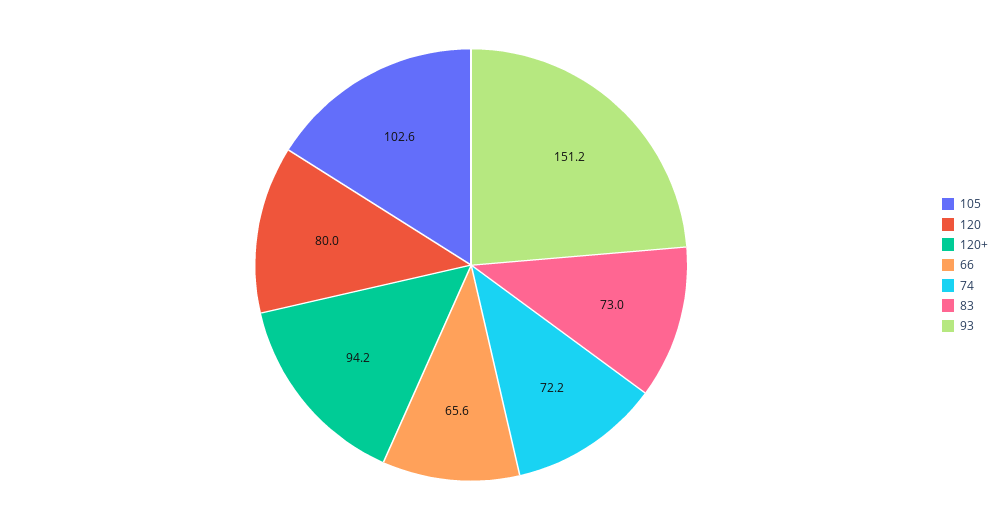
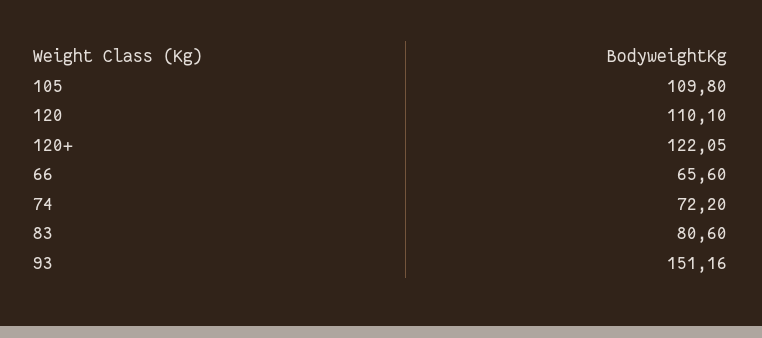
105: 102.6 -> 109.8
120: 80 -> 110.1
120+: 94.2 -> 122.05
83: 73 -> 80.6

